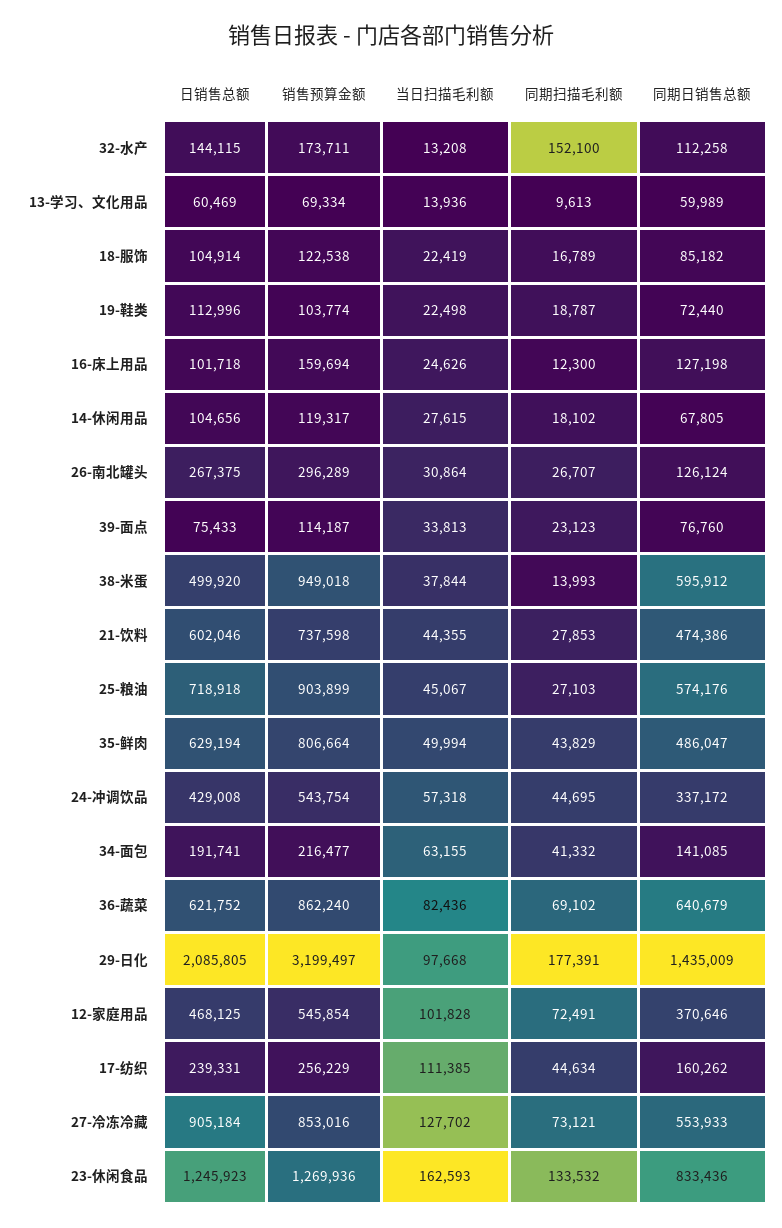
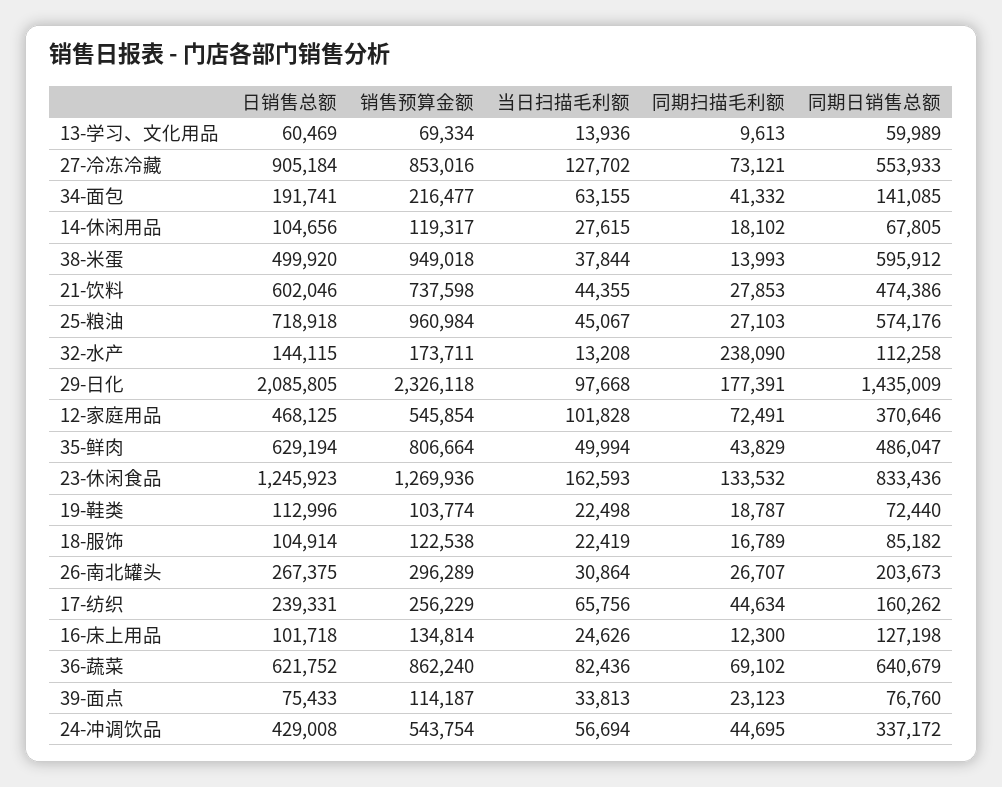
同期扫描毛利额, 32-水产: 152100 -> 238090
销售预算金额, 16-床上用品: 159694 -> 134814
同期日销售总额, 26-南北罐头: 126124 -> 203673
销售预算金额, 25-粮油: 903899 -> 960984
当日扫描毛利额, 24-冲调饮品: 57318 -> 56694
销售预算金额, 29-日化: 3199497 -> 2326118
当日扫描毛利额, 17-纺织: 111385 -> 65756

